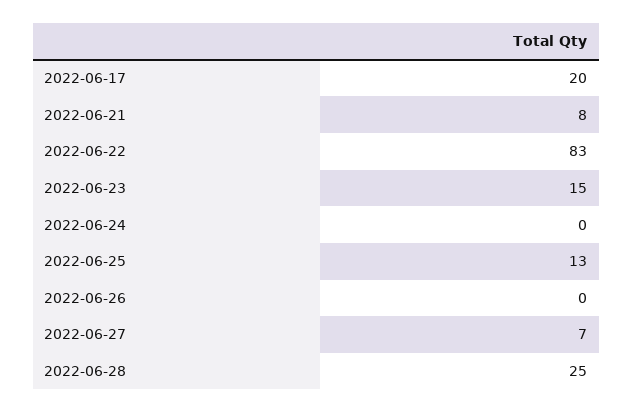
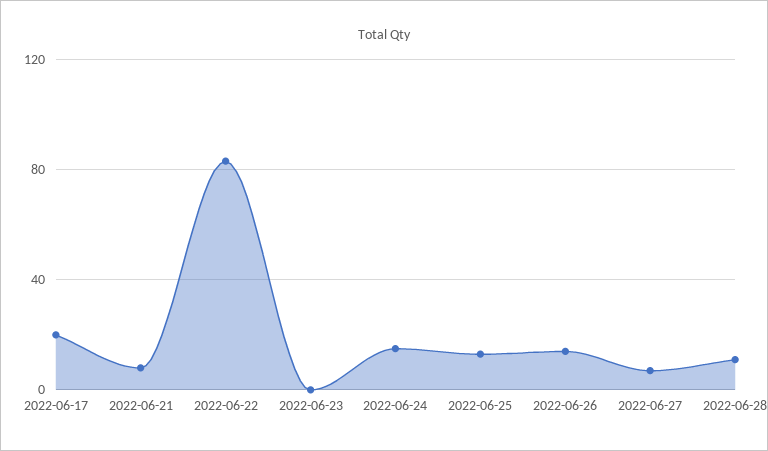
2022-06-23: 15 -> 0
2022-06-24: 0 -> 15
2022-06-26: 0 -> 15
2022-06-28: 25 -> 10

